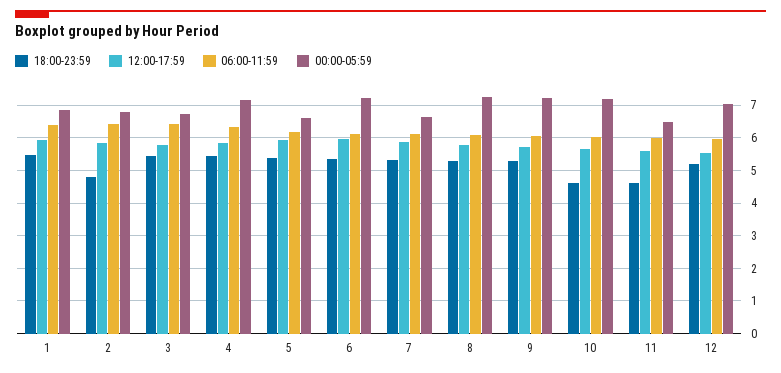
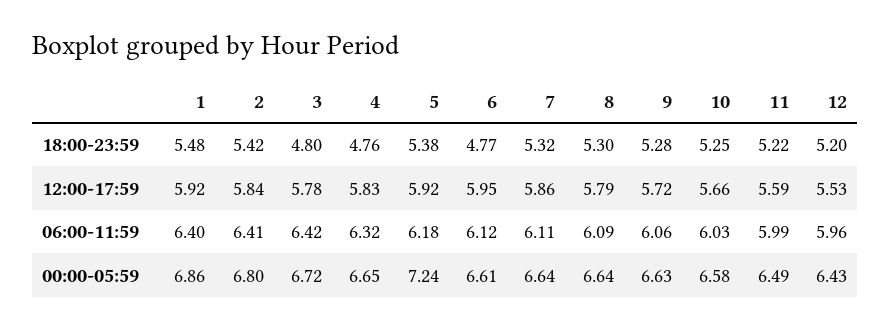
18:00-23:59, 2: 4.8 -> 5.42
18:00-23:59, 3: 5.4 -> 4.8
18:00-23:59, 4: 5.4 -> 4.76
00:00-05:59, 4: 7.2 -> 6.65
00:00-05:59, 5: 6.6 -> 7.24
18:00-23:59, 6: 5.4 -> 4.77
00:00-05:59, 6: 7.2 -> 6.61
00:00-05:59, 8: 7.2 -> 6.64
00:00-05:59, 9: 7.2 -> 6.63
18:00-23:59, 10: 4.6 -> 5.25
00:00-05:59, 10: 7.2 -> 6.58
18:00-23:59, 11: 4.6 -> 5.22
00:00-05:59, 12: 7 -> 6.43

